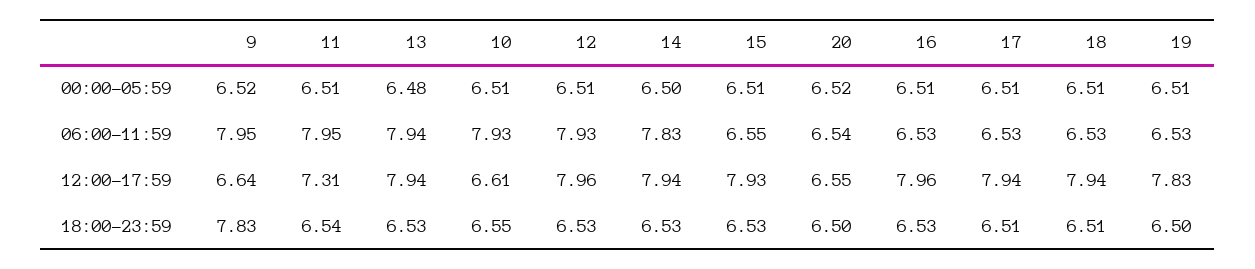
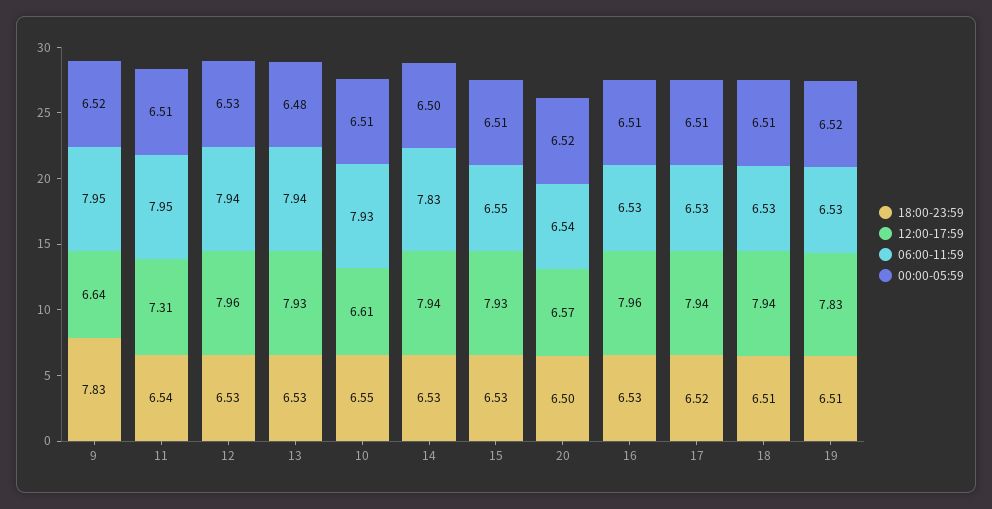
00:00-05:59, 12: 6.51 -> 6.53
00:00-05:59, 19: 6.51 -> 6.52
06:00-11:59, 12: 7.93 -> 7.94
12:00-17:59, 13: 7.94 -> 7.93
12:00-17:59, 20: 6.55 -> 6.57
18:00-23:59, 17: 6.51 -> 6.52
18:00-23:59, 19: 6.5 -> 6.51

